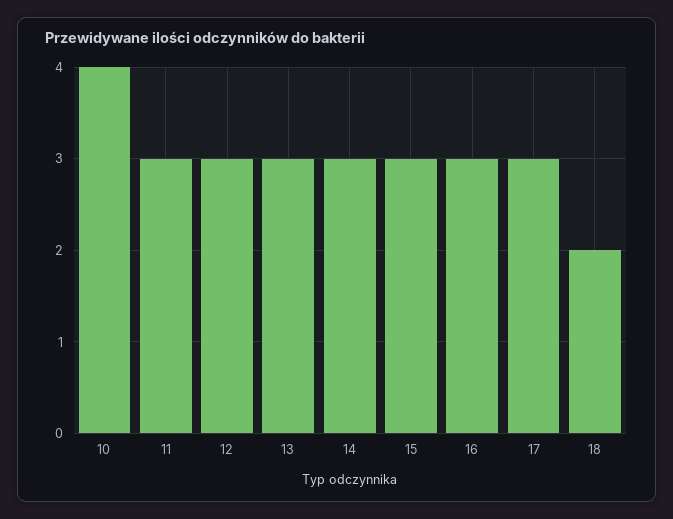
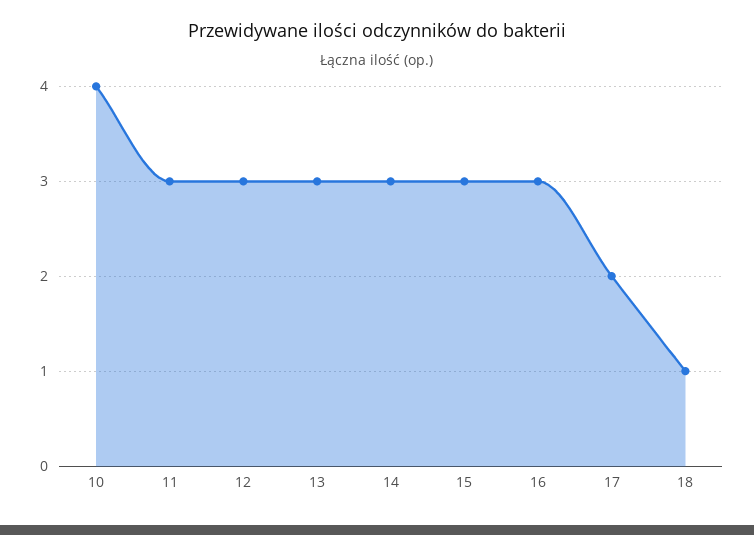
17: 3 -> 2
18: 2 -> 1

